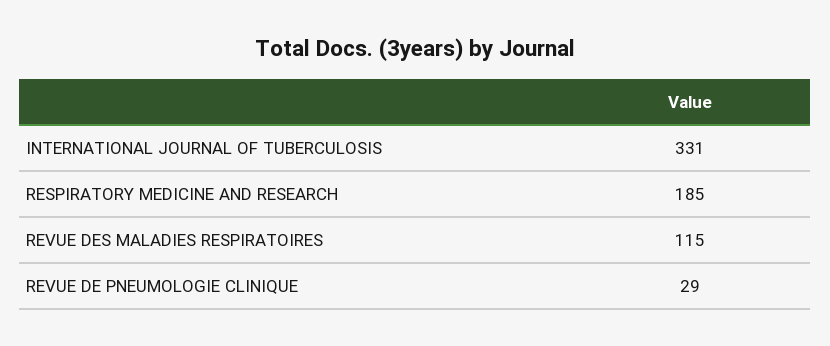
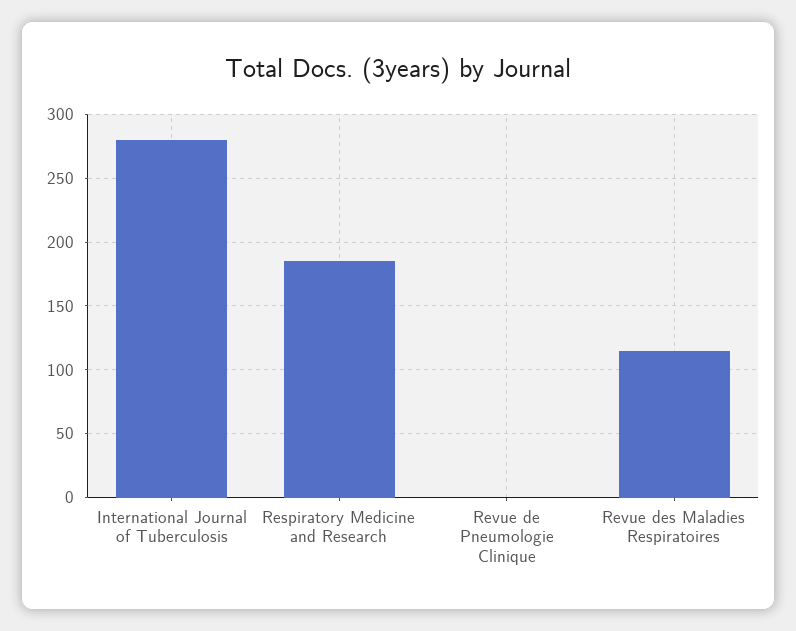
INTERNATIONAL JOURNAL OF TUBERCULOSIS: 331 -> 280
REVUE DE PNEUMOLOGIE CLINIQUE: 29 -> 0

